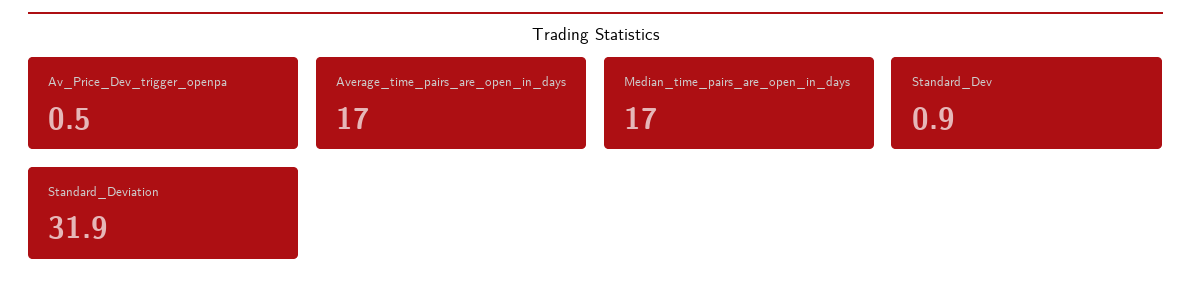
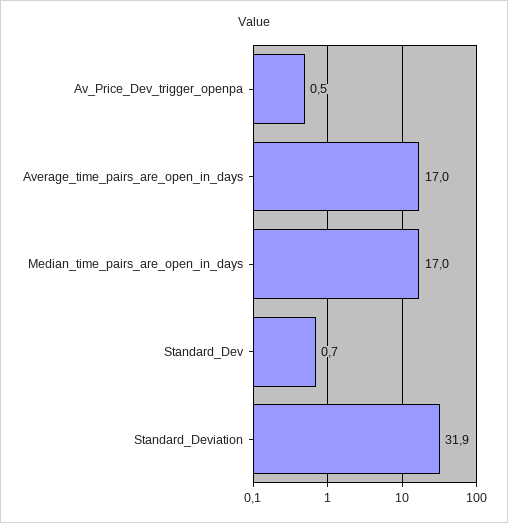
Standard_Dev: 0.9 -> 0.7

